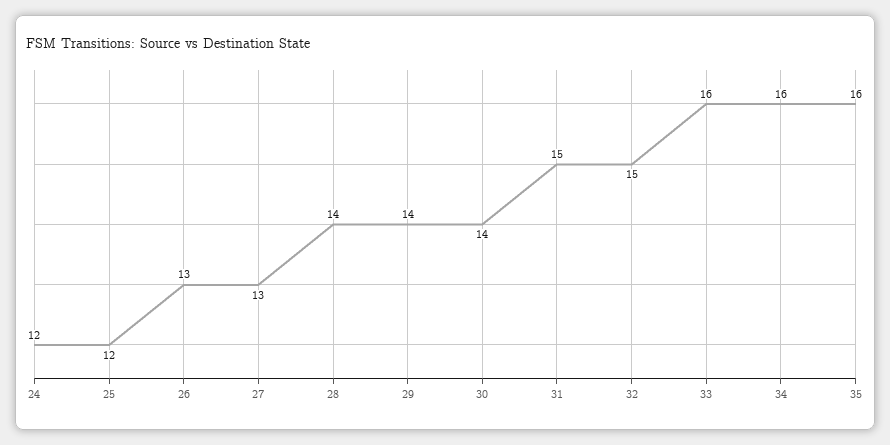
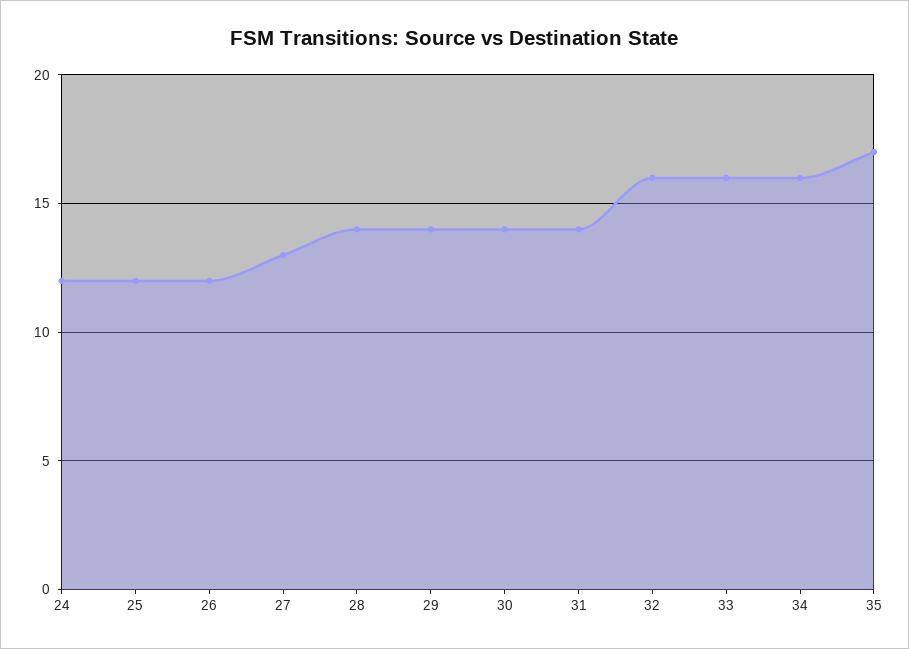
26: 13 -> 12
31: 15 -> 14
32: 15 -> 16
35: 16 -> 17

